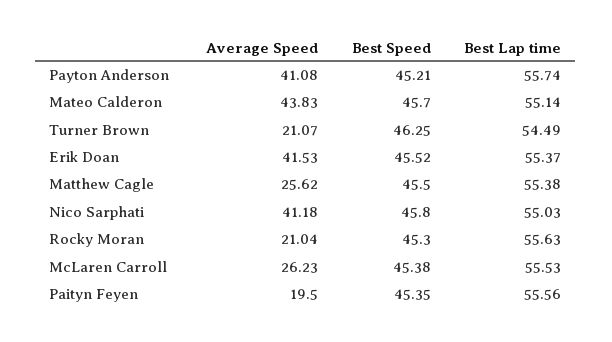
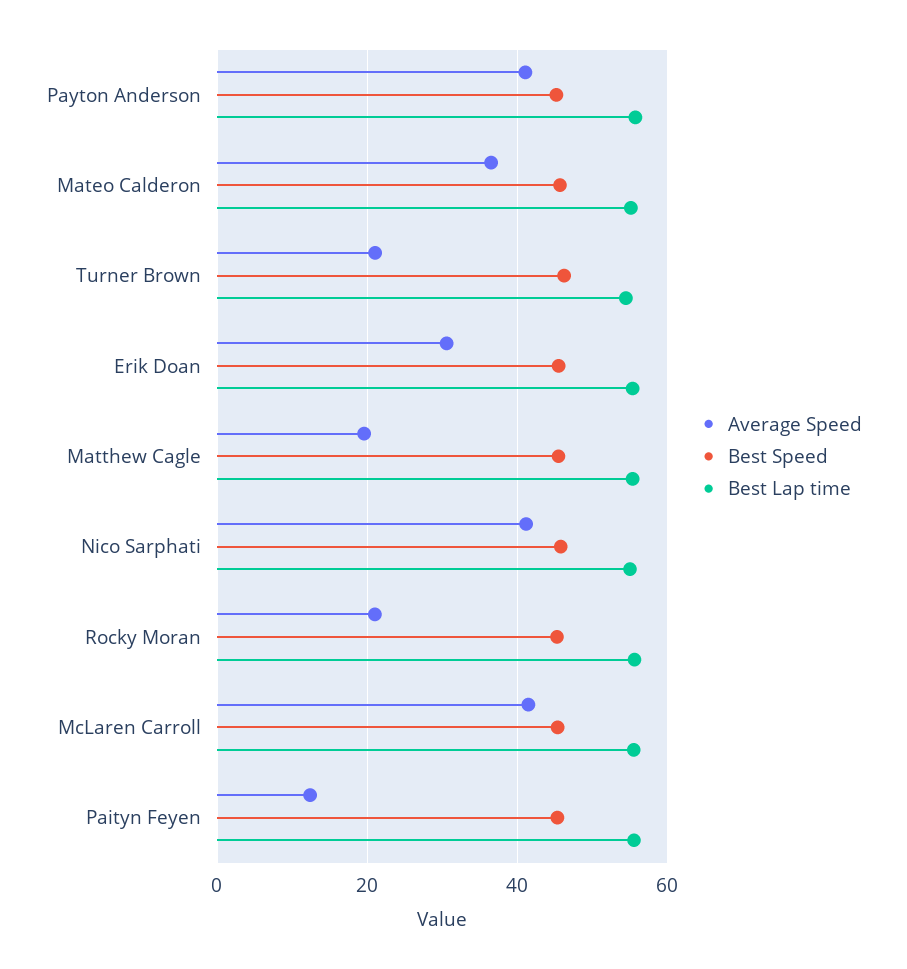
Average Speed, Mateo Calderon: 43.83 -> 36
Average Speed, Erik Doan: 41.53 -> 30
Average Speed, Matthew Cagle: 25.62 -> 20
Average Speed, McLaren Carroll: 26.23 -> 42
Average Speed, Paityn Feyen: 19.5 -> 12

